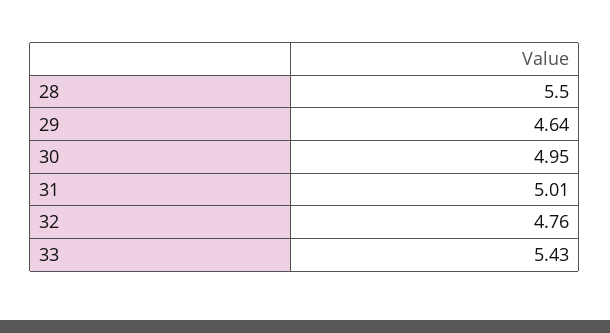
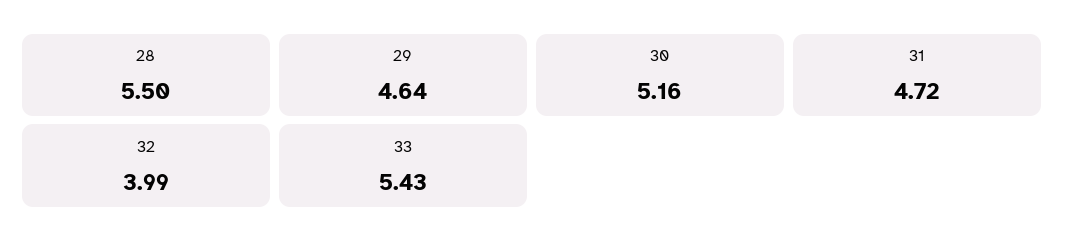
30: 4.95 -> 5.16
31: 5.01 -> 4.72
32: 4.76 -> 3.99

